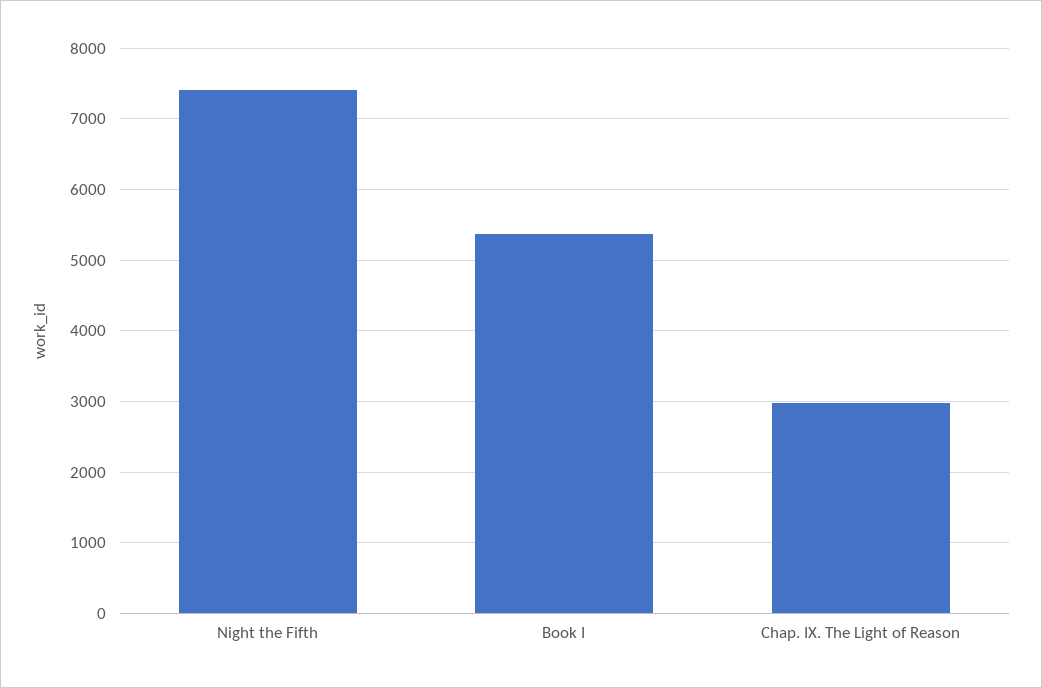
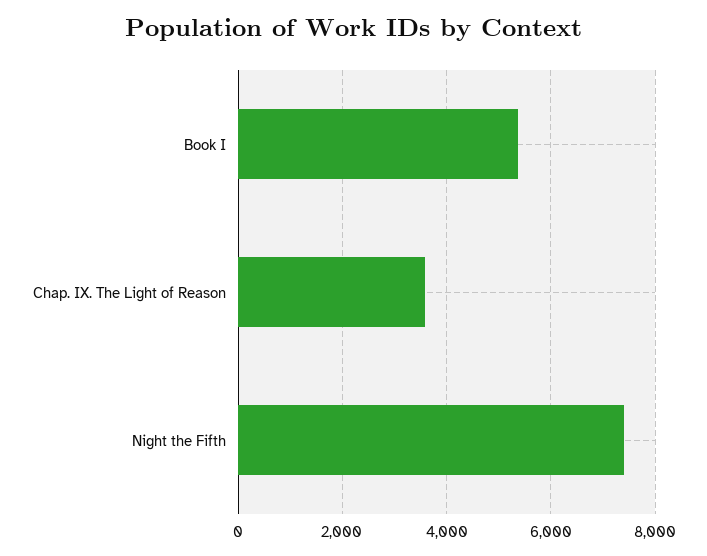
Chap. IX. The Light of Reason: 3000 -> 3600

